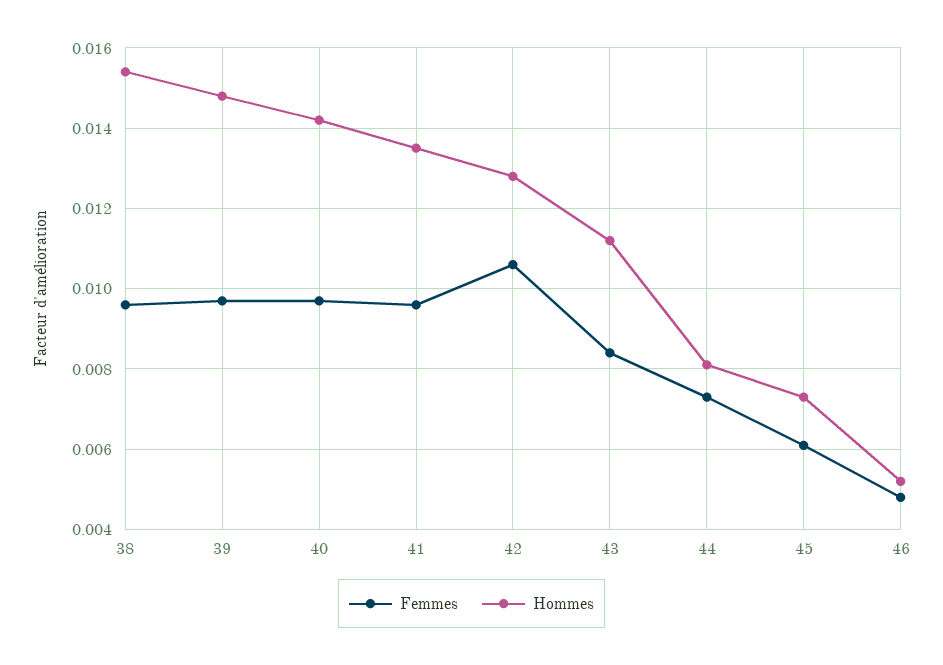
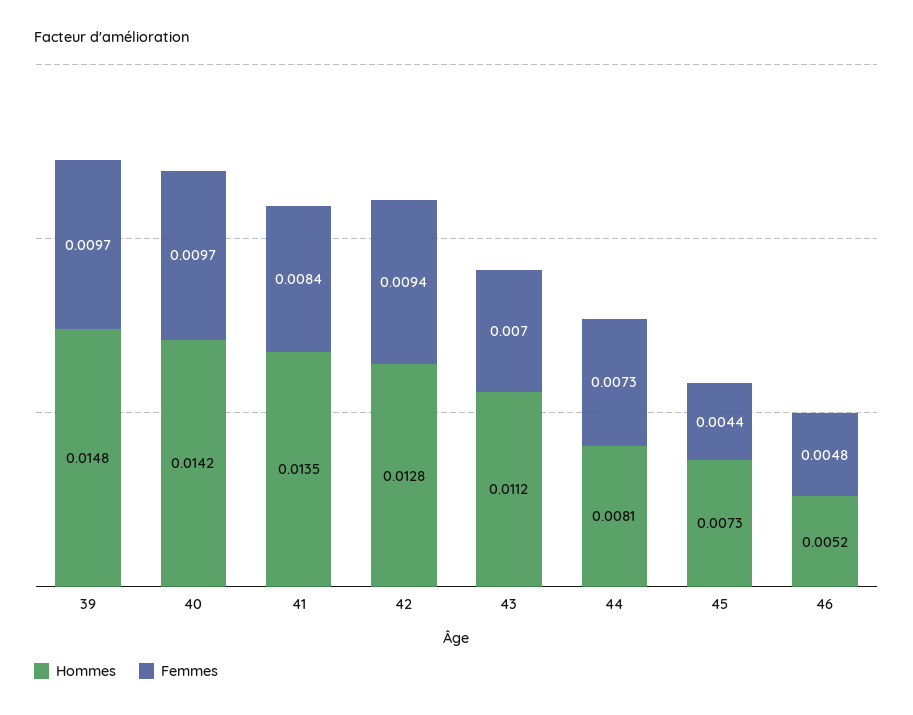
Femmes, 38: 0.0095 -> none
Hommes, 38: 0.0155 -> none
Femmes, 41: 0.0095 -> 0.0084
Femmes, 42: 0.0105 -> 0.0094
Femmes, 43: 0.0085 -> 0.007
Femmes, 45: 0.006 -> 0.0044

